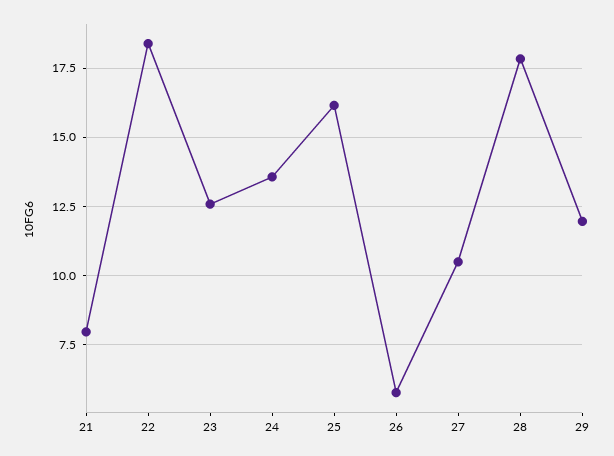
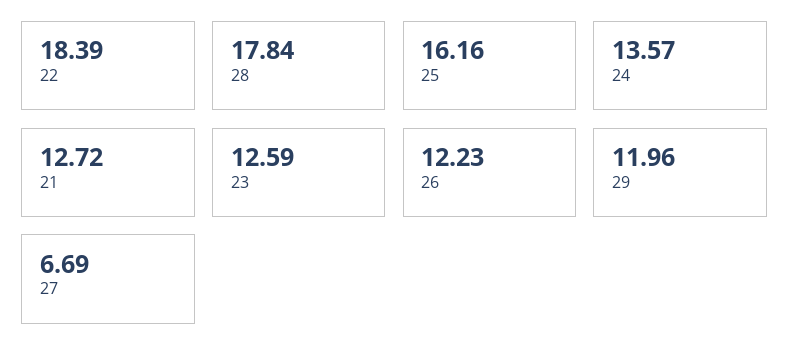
21: 8 -> 12.72
26: 5.75 -> 12.23
27: 10.5 -> 6.69

